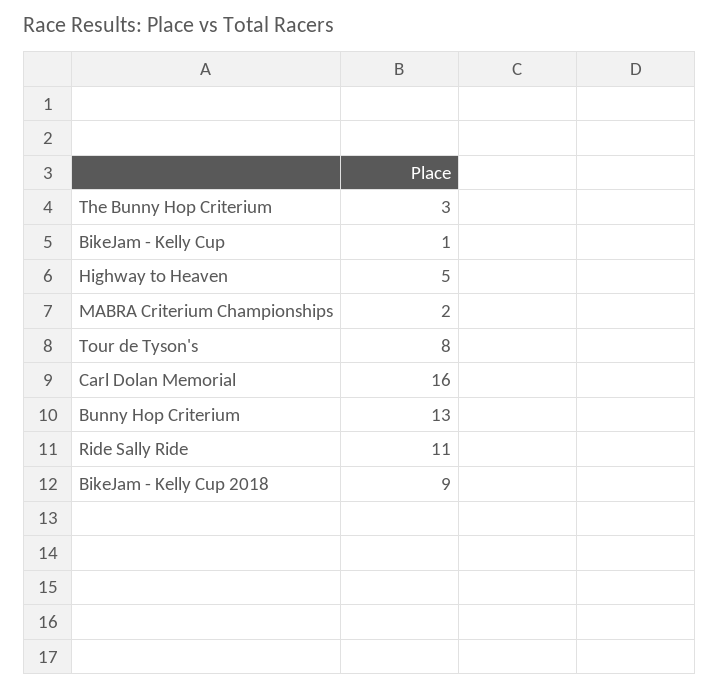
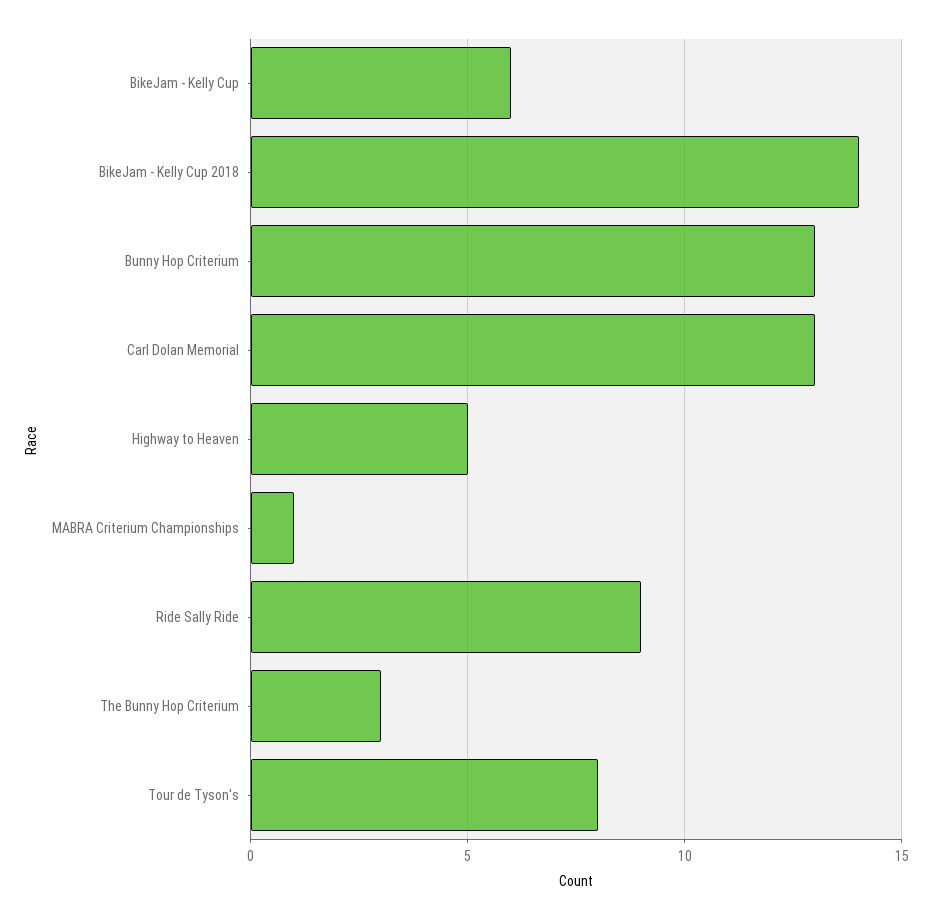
BikeJam - Kelly Cup: 1 -> 6
MABRA Criterium Championships: 2 -> 1
Carl Dolan Memorial: 16 -> 13
Ride Sally Ride: 11 -> 9
BikeJam - Kelly Cup 2018: 9 -> 14

